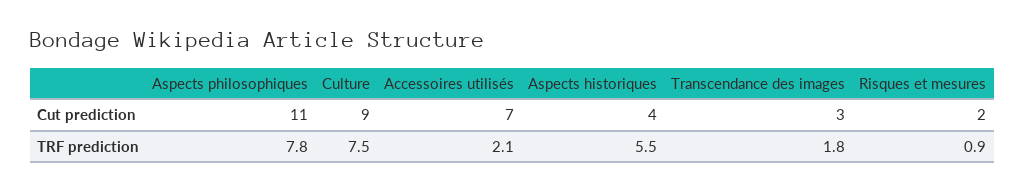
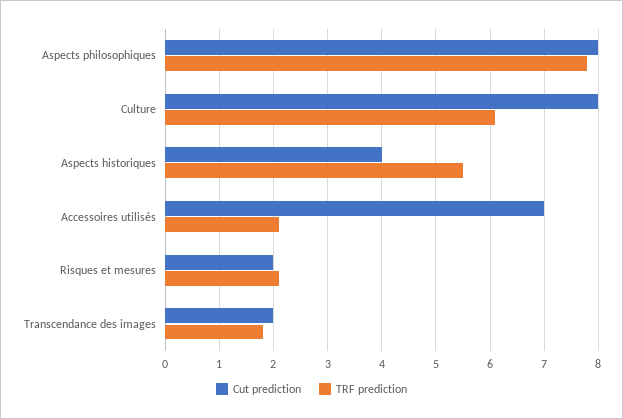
Cut prediction, Aspects philosophiques: 11 -> 8
Cut prediction, Culture: 9 -> 8
Cut prediction, Transcendance des images: 3 -> 2
TRF prediction, Culture: 7.5 -> 6
TRF prediction, Risques et mesures: 0.9 -> 2

